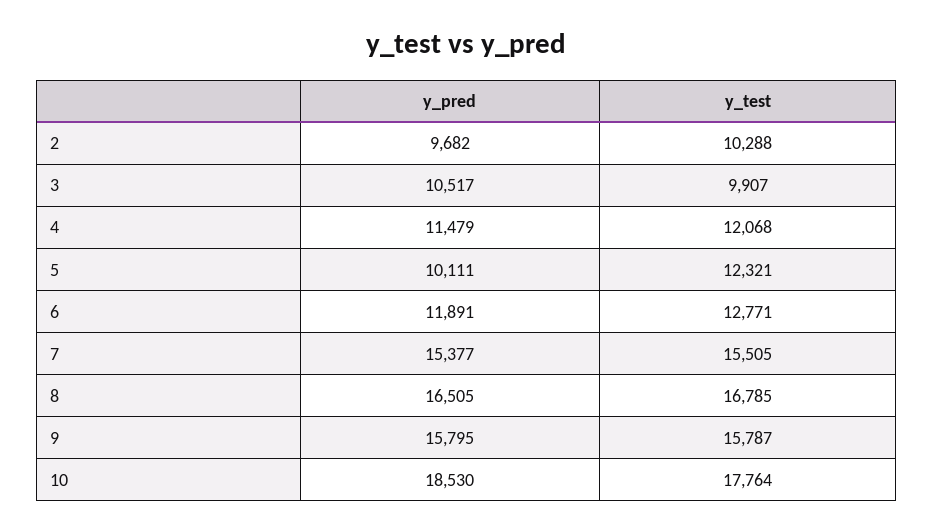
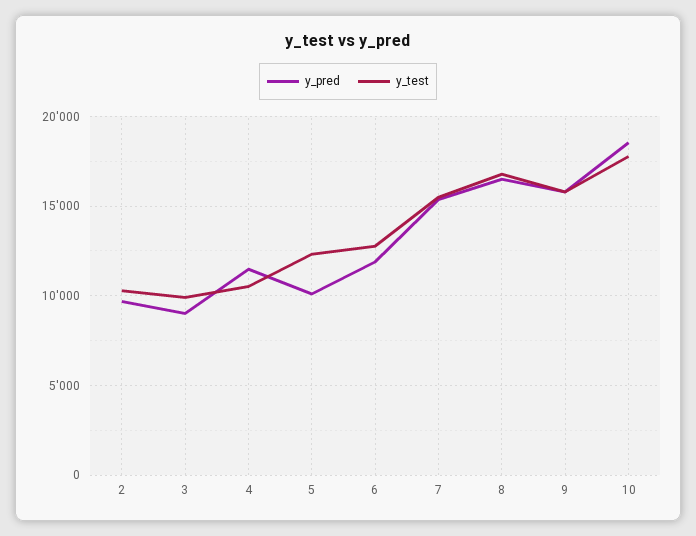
y_pred, 3: 10517 -> 9000
y_test, 4: 12068 -> 10500

